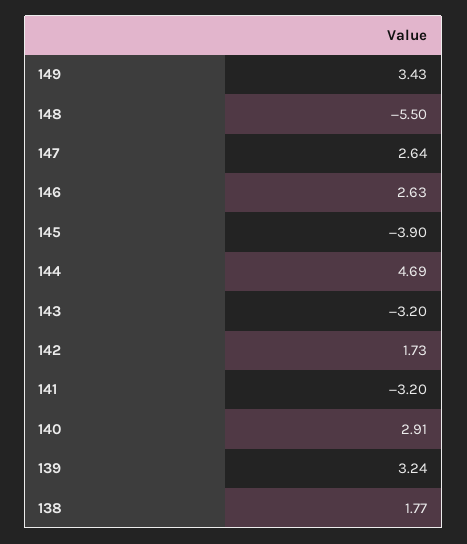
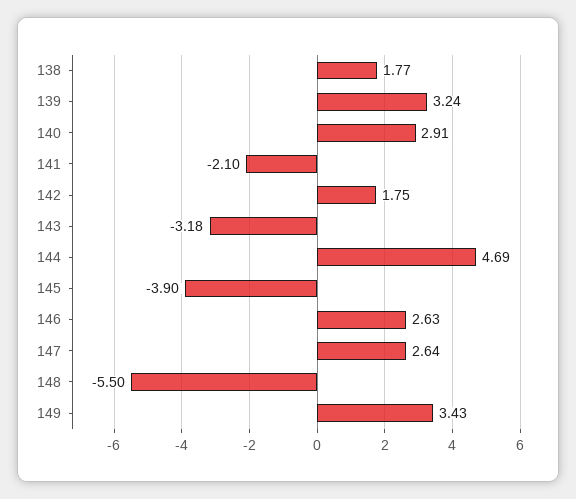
143: -3.2 -> -3.18
142: 1.73 -> 1.75
141: -3.2 -> -2.1

